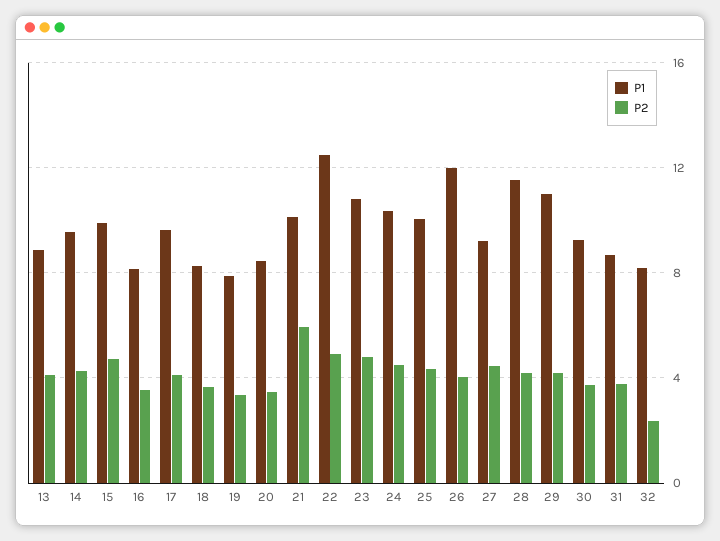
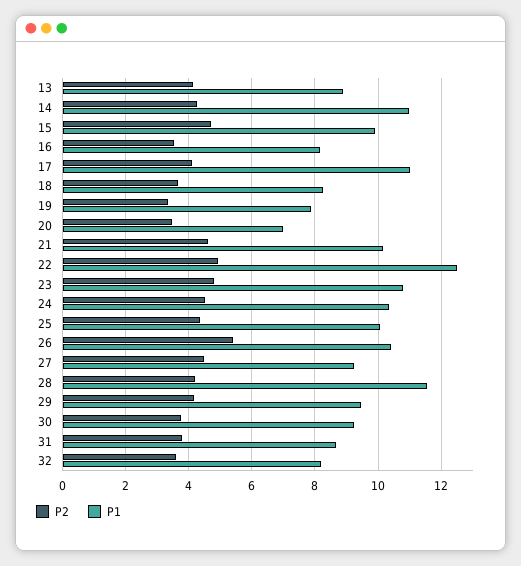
P1, 14: 9.5 -> 11
P1, 17: 9.5 -> 11
P1, 20: 8.5 -> 7
P2, 21: 6 -> 4.6
P1, 26: 12 -> 10.4
P2, 26: 4 -> 5.4
P1, 29: 11 -> 9.4
P2, 32: 2.5 -> 3.6

